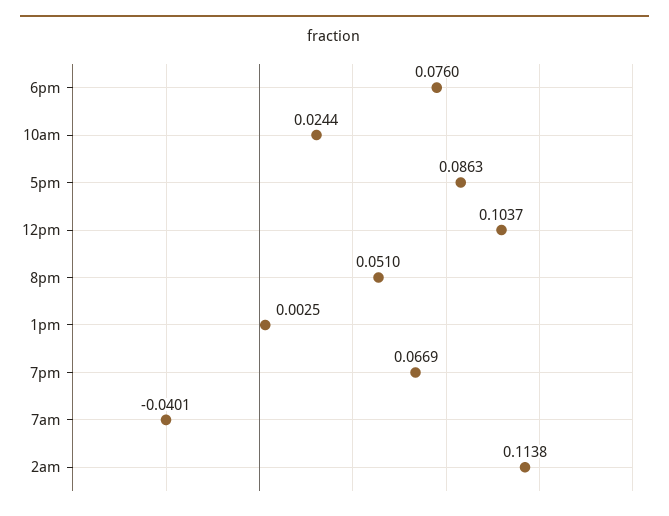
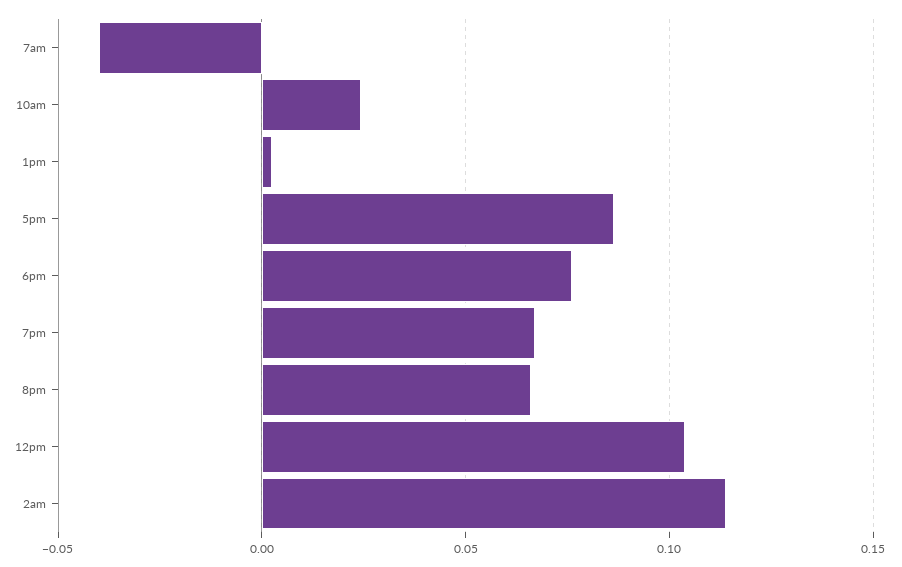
8pm: 0.051 -> 0.065

